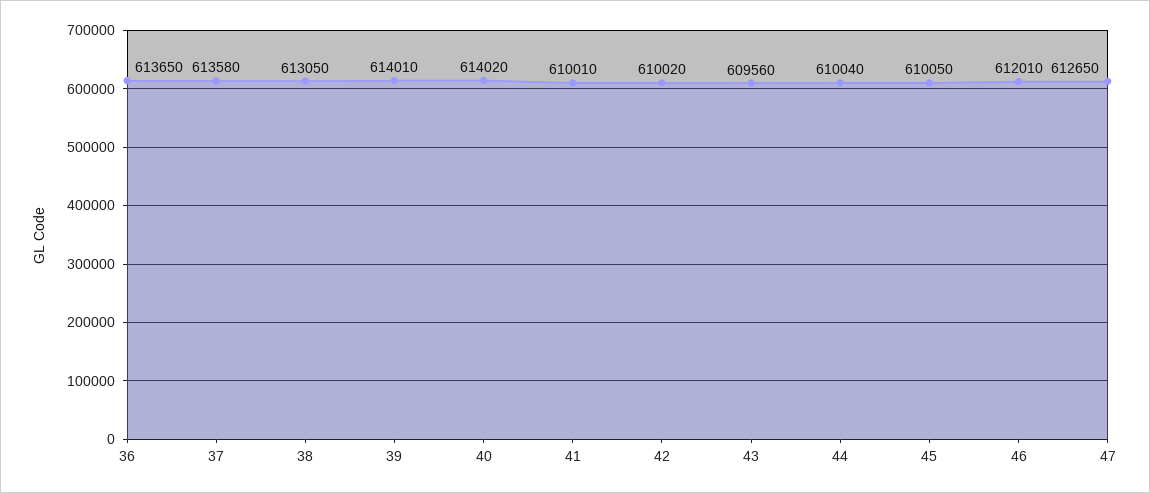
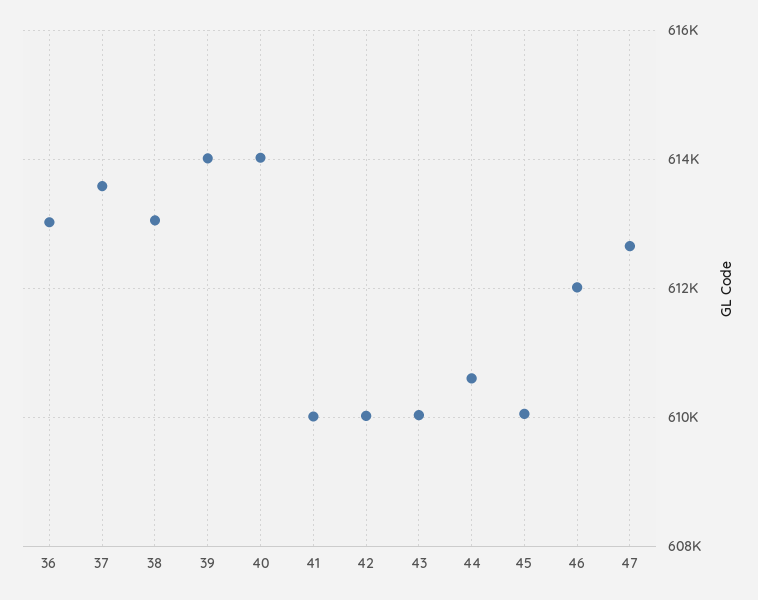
36: 613650 -> 613000
43: 609560 -> 610000
44: 610040 -> 610600

